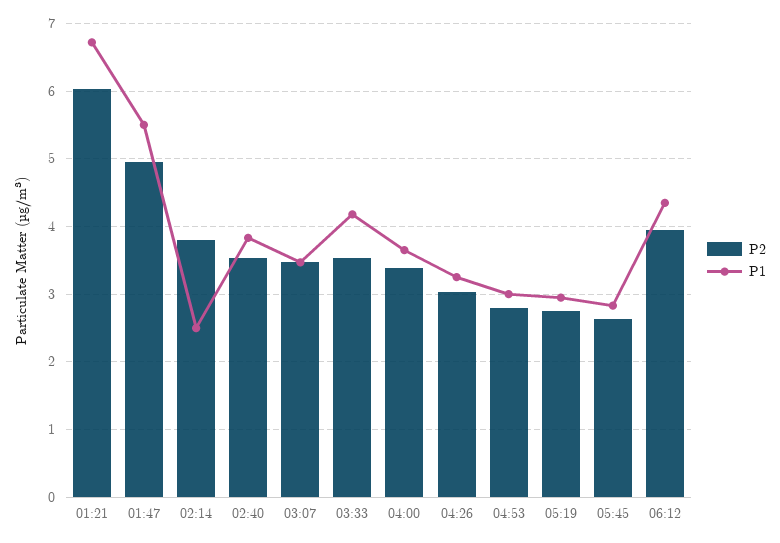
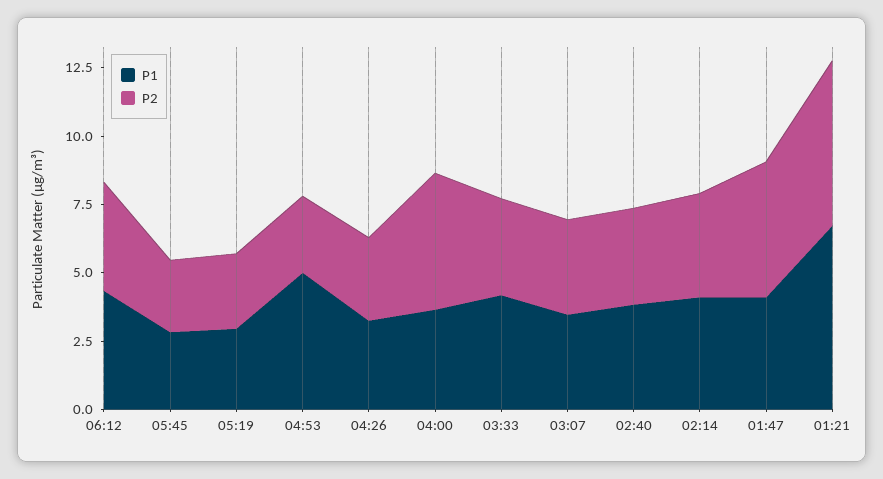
P1, 01:47: 5.5 -> 4
P1, 02:14: 2.5 -> 4
P2, 04:00: 3.4 -> 5
P1, 04:53: 3 -> 5

